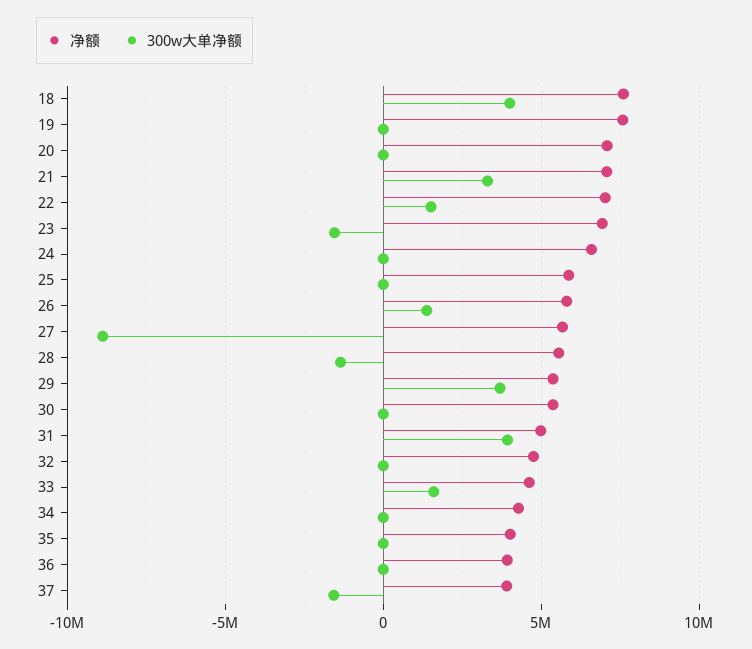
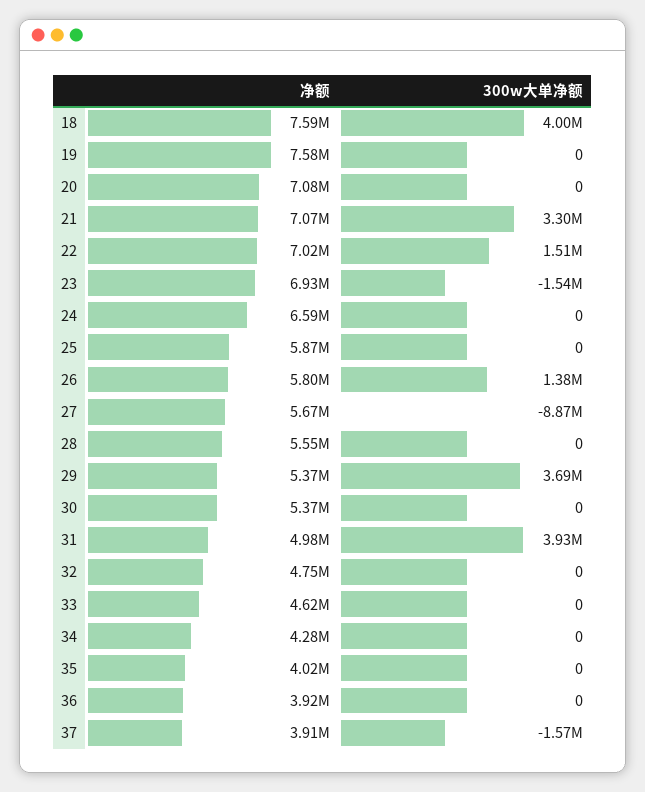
300w大单净额, 28: -1500000 -> 0
300w大单净额, 33: 1500000 -> 0

